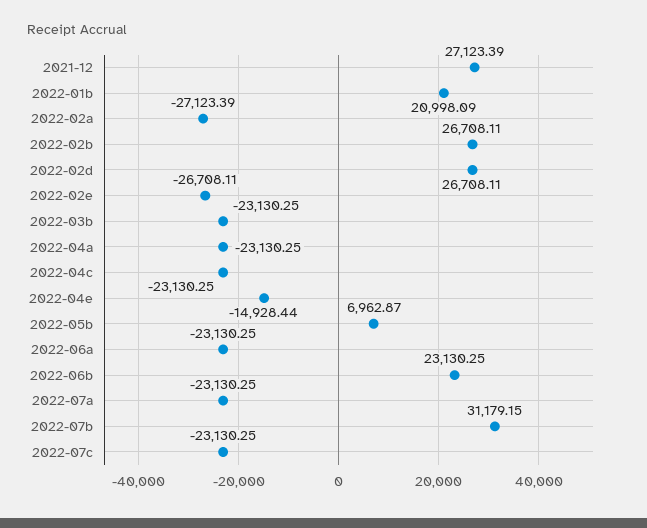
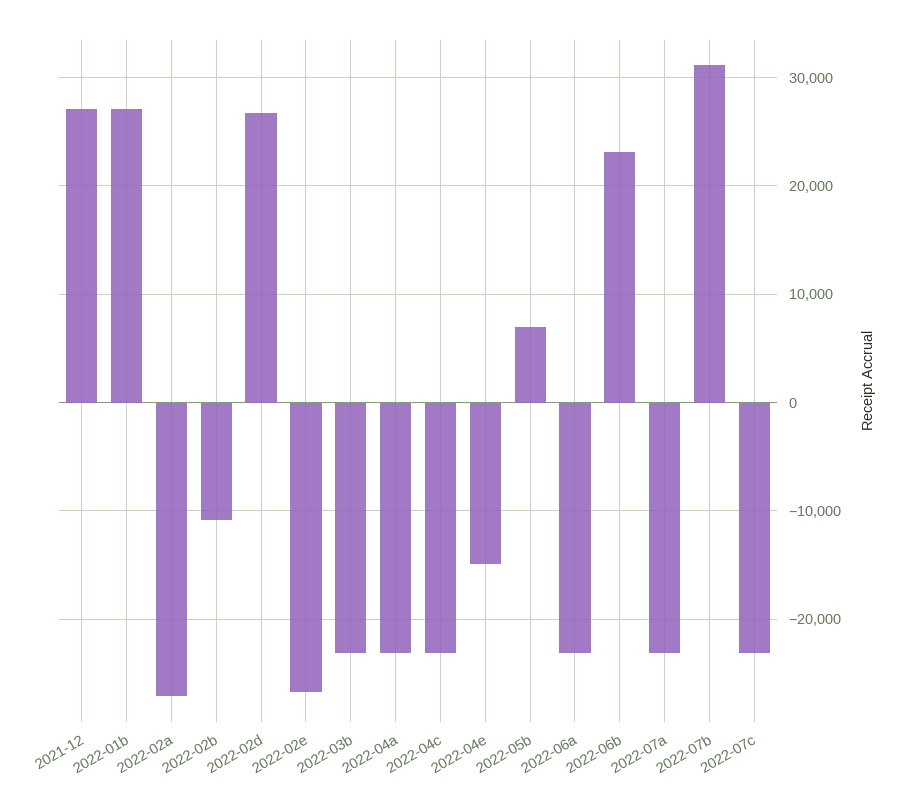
2022-01b: 20998.09 -> 27000
2022-02b: 26708.11 -> -11000

